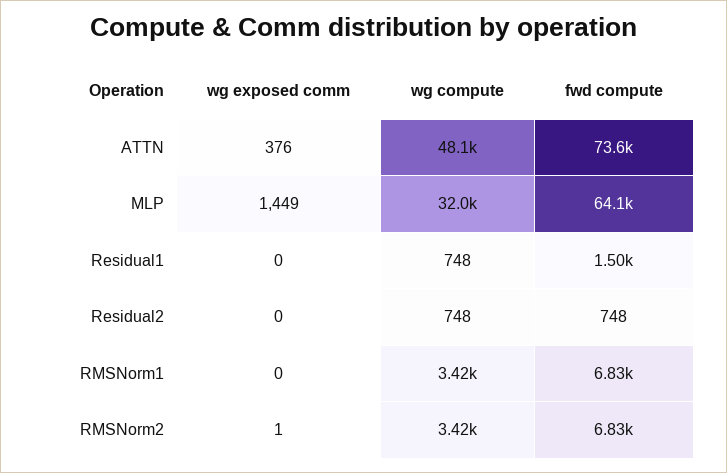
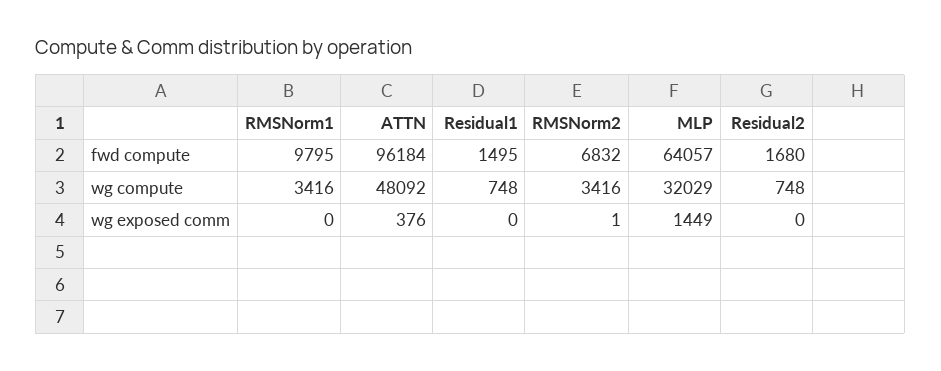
fwd compute, ATTN: 73600 -> 96184
fwd compute, Residual2: 748 -> 1680
fwd compute, RMSNorm1: 6830 -> 9795

